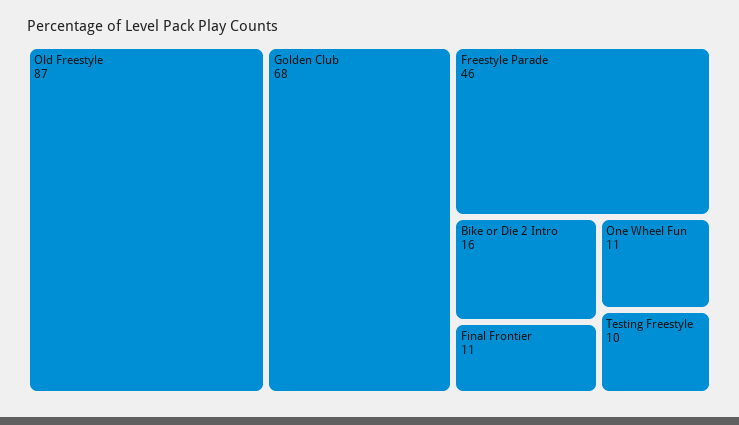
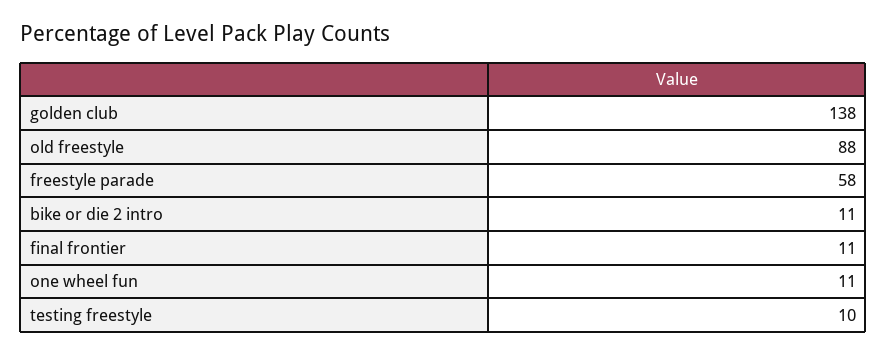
Old Freestyle: 87 -> 88
Golden Club: 68 -> 138
Freestyle Parade: 46 -> 58
Bike or Die 2 Intro: 16 -> 11

